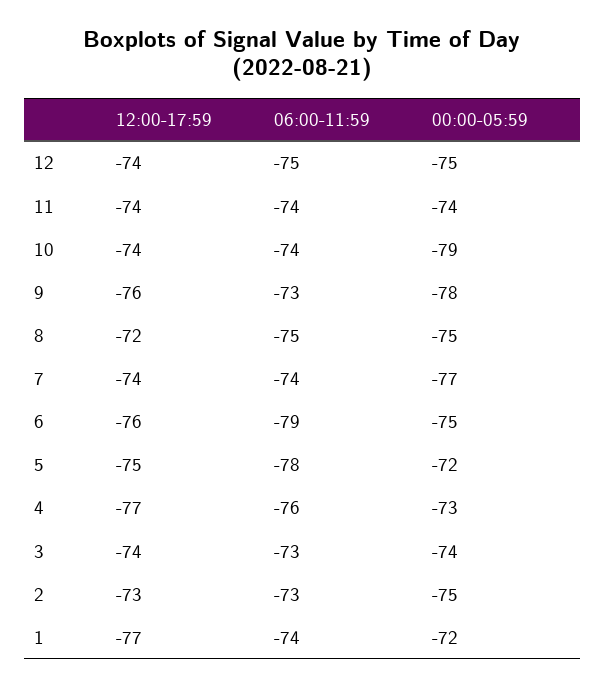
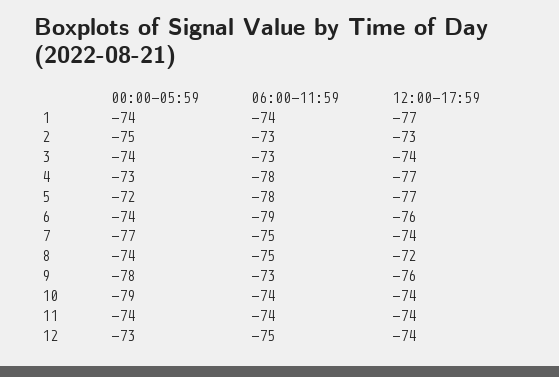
00:00-05:59, 12: -75 -> -73
00:00-05:59, 8: -75 -> -74
06:00-11:59, 7: -74 -> -75
00:00-05:59, 6: -75 -> -74
12:00-17:59, 5: -75 -> -77
06:00-11:59, 4: -76 -> -78
00:00-05:59, 1: -72 -> -74

